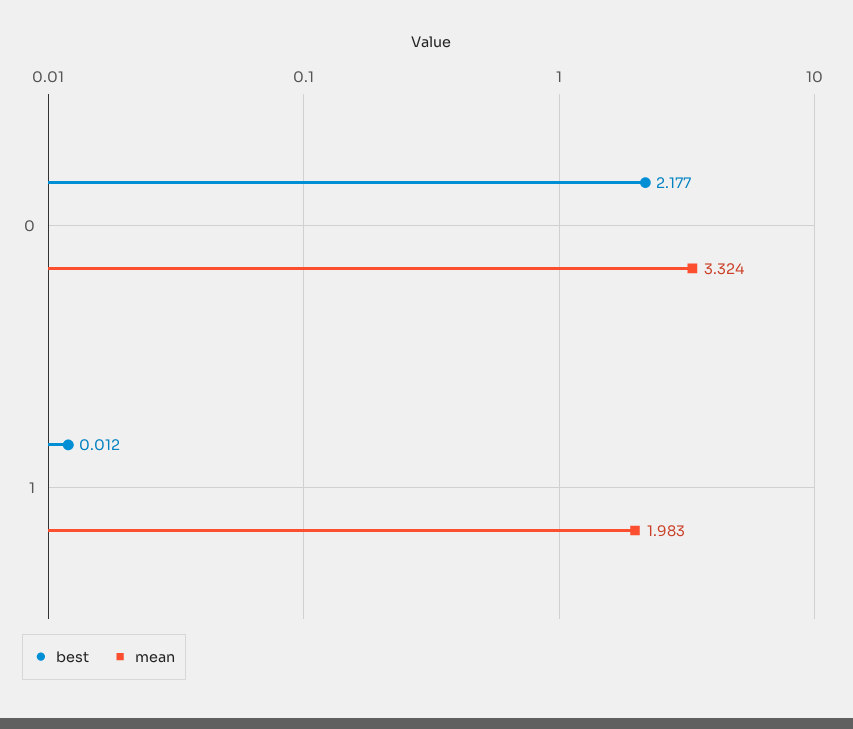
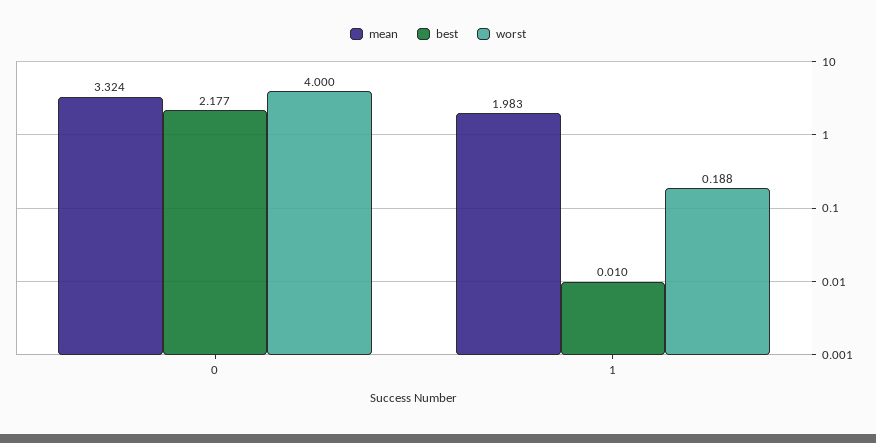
best, 1: 0.012 -> 0.01
worst, 0: none -> 4
worst, 1: none -> 0.188

